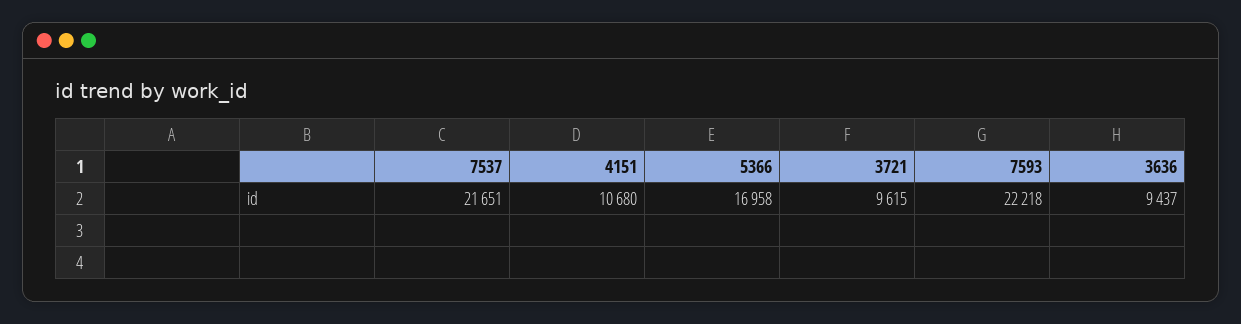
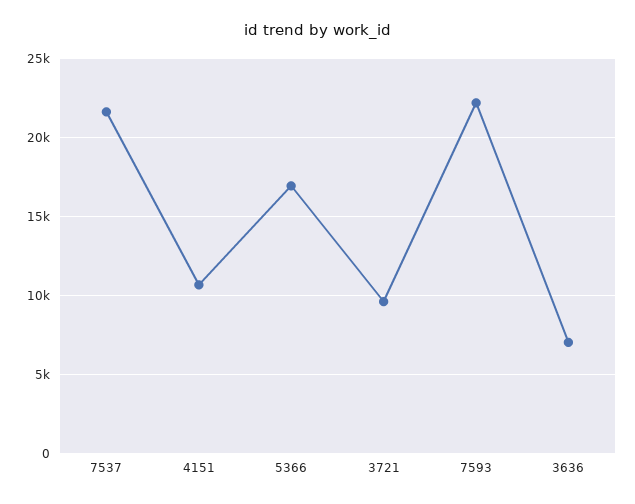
3636: 9437 -> 7000

